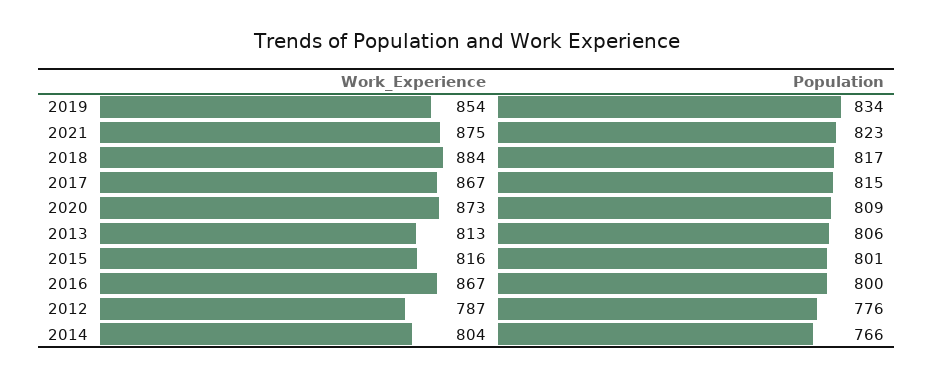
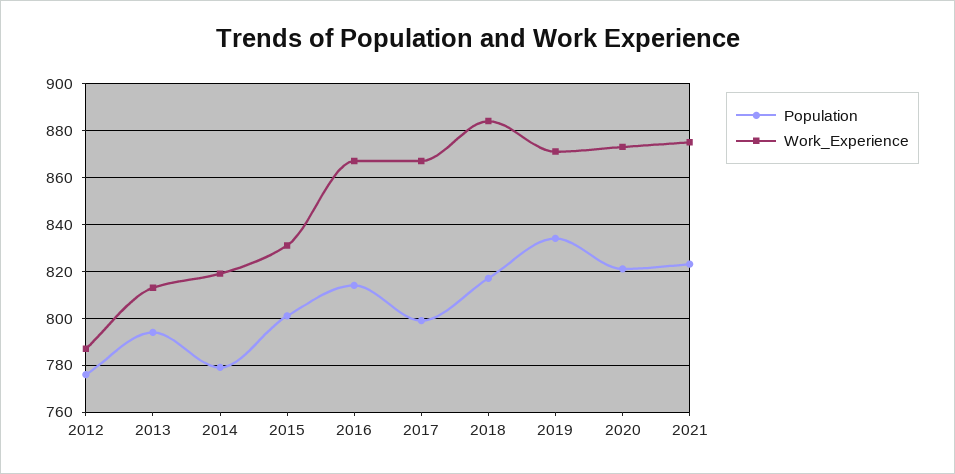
Work_Experience, 2019: 854 -> 870
Population, 2017: 815 -> 800
Population, 2020: 809 -> 820
Population, 2013: 806 -> 795
Work_Experience, 2015: 816 -> 830
Population, 2016: 800 -> 815
Work_Experience, 2014: 804 -> 820
Population, 2014: 766 -> 780

